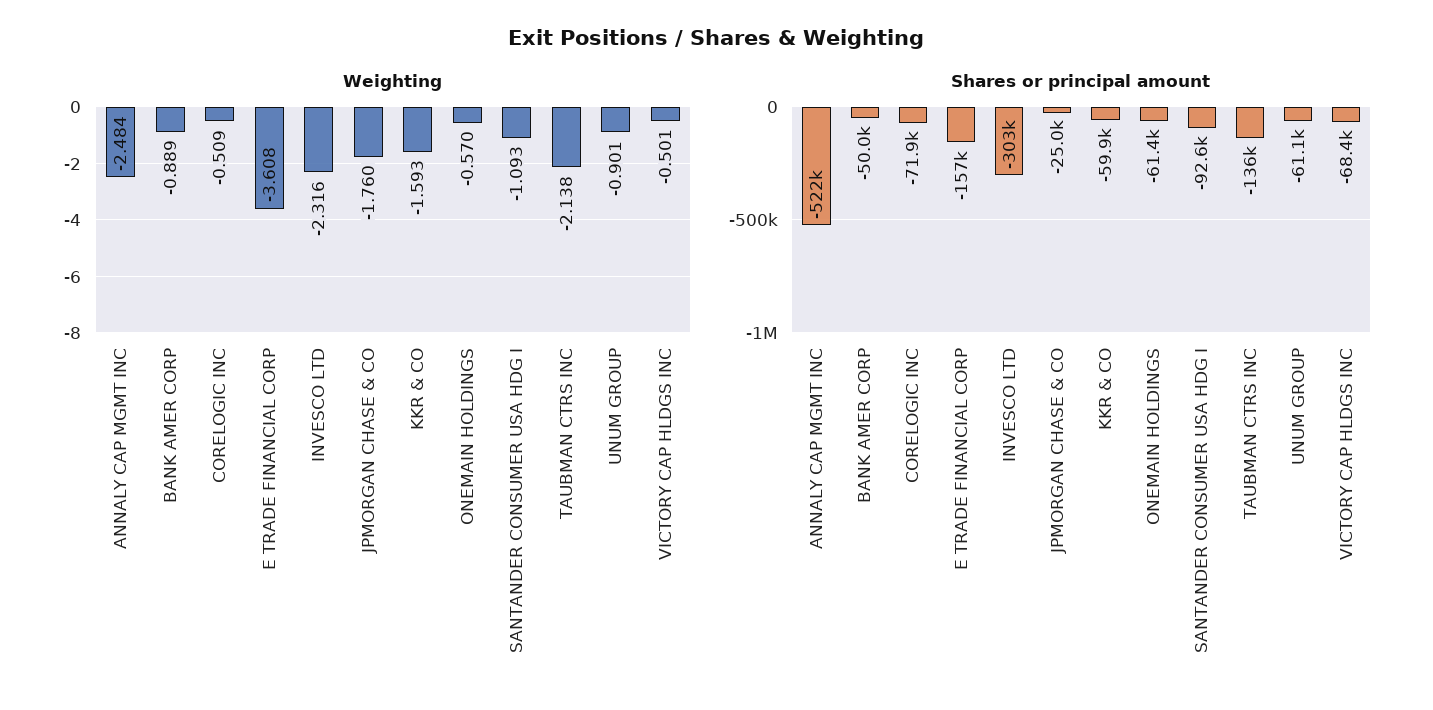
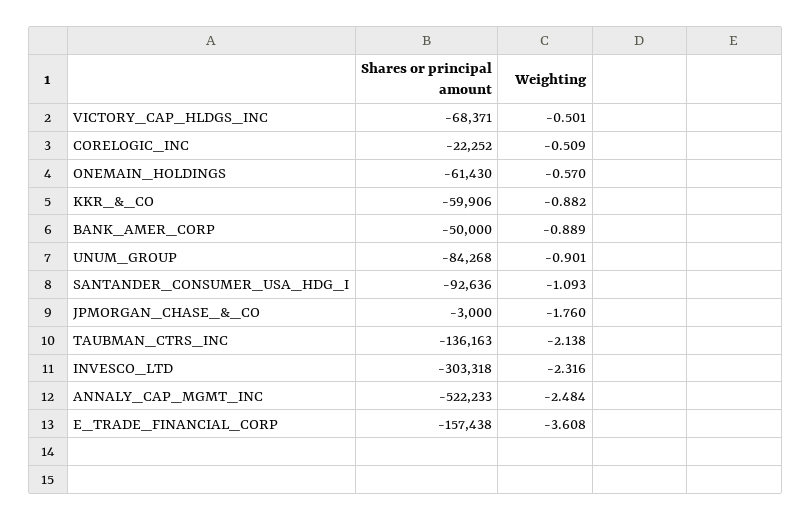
Weighting, KKR & CO: -1.593 -> -0.882
Shares or principal amount, CORELOGIC INC: -71900 -> -22252
Shares or principal amount, JPMORGAN CHASE & CO: -25000 -> -3000
Shares or principal amount, UNUM GROUP: -61100 -> -84268

